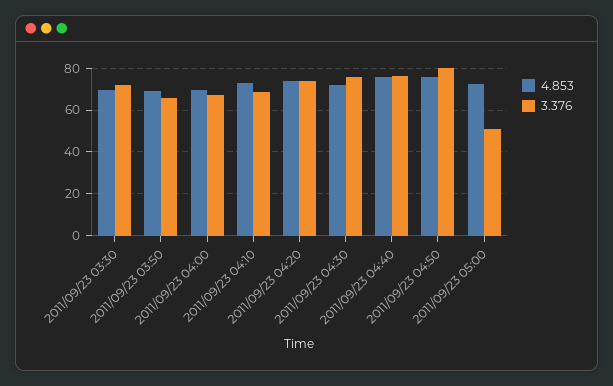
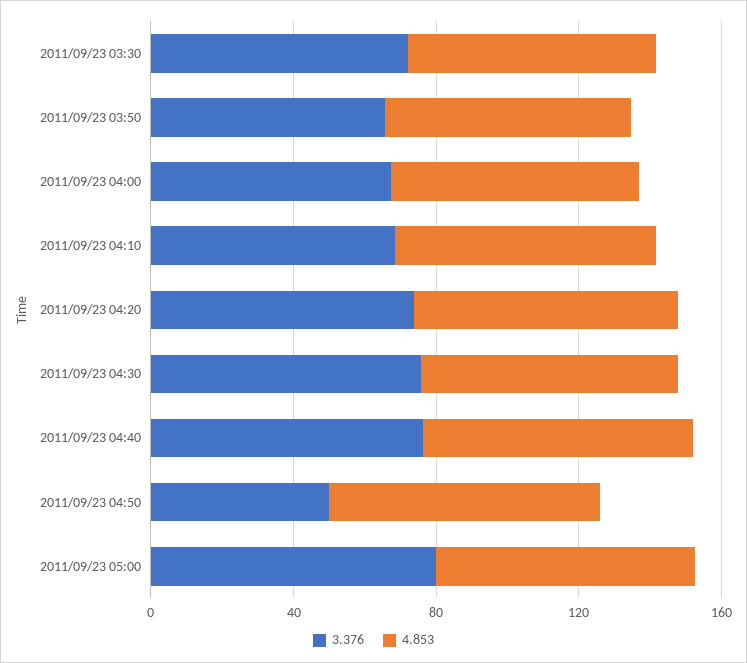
3.376, 2011/09/23 04:50: 80 -> 50
3.376, 2011/09/23 05:00: 50 -> 80

